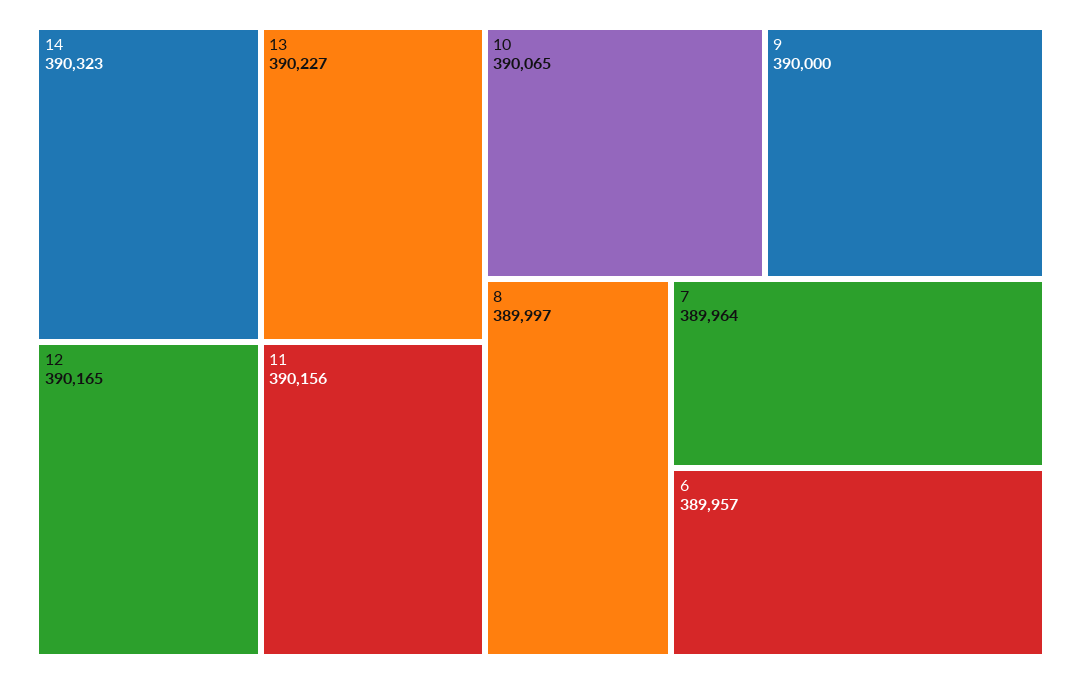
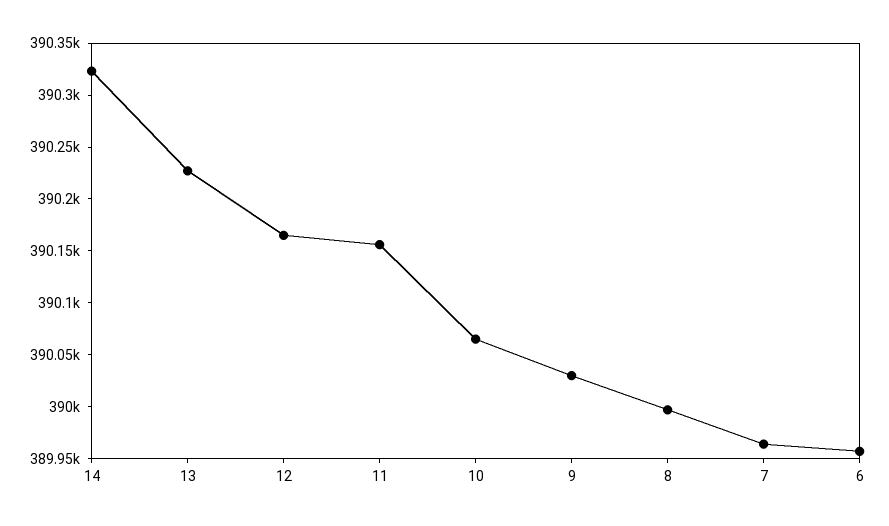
9: 390000 -> 390030

